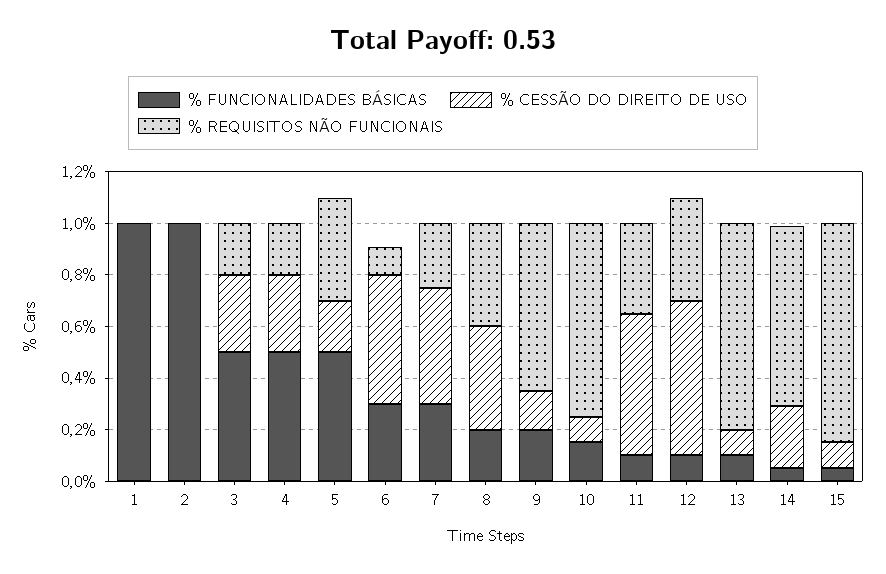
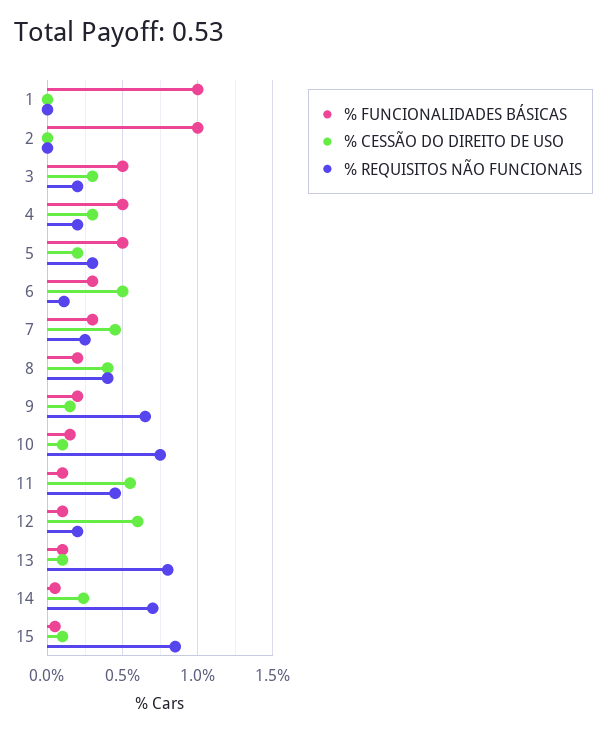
% REQUISITOS NÃO FUNCIONAIS, 5: 0.4 -> 0.3
% REQUISITOS NÃO FUNCIONAIS, 11: 0.35 -> 0.45
% REQUISITOS NÃO FUNCIONAIS, 12: 0.4 -> 0.2

